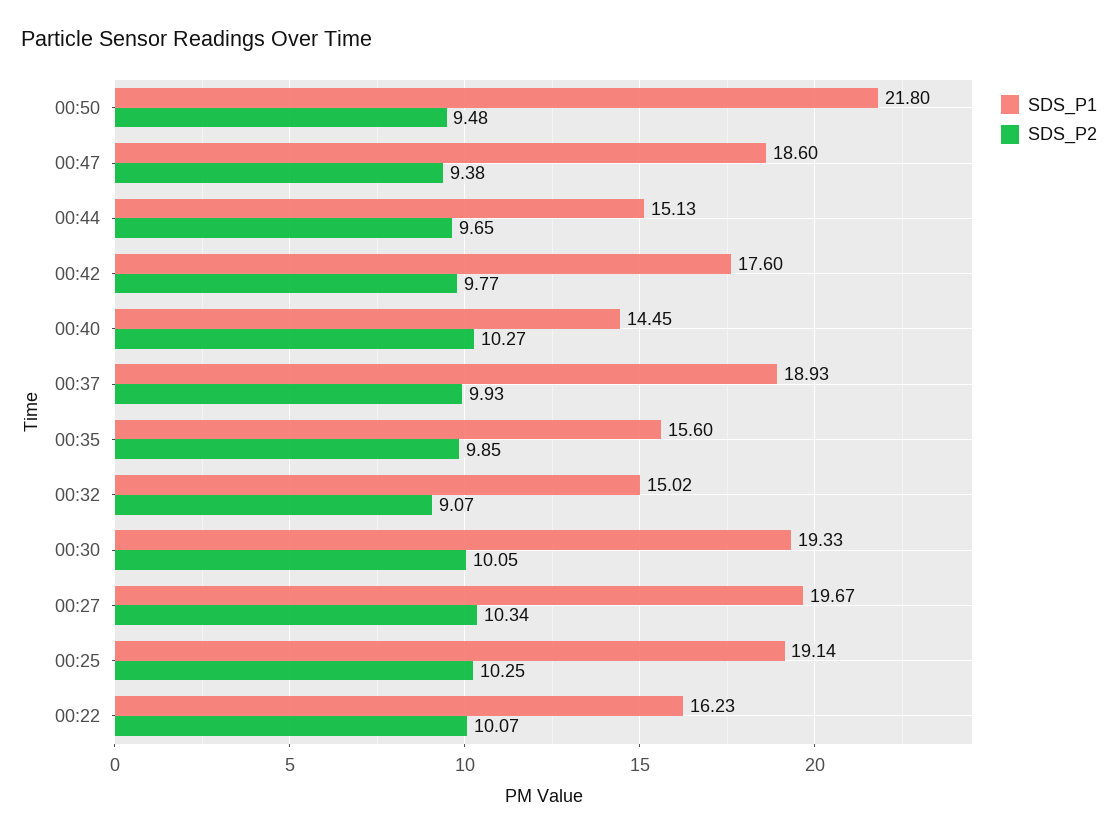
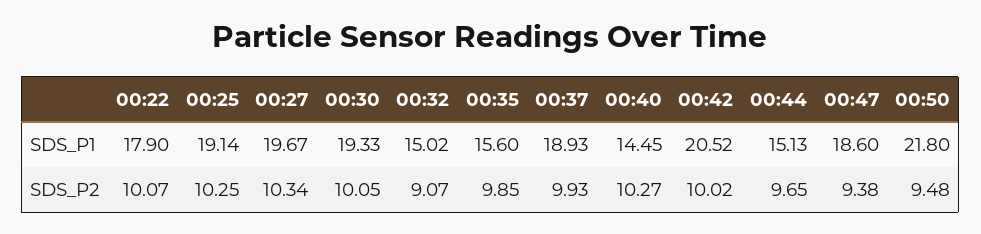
SDS_P1, 00:42: 17.6 -> 20.52
SDS_P2, 00:42: 9.77 -> 10.02
SDS_P1, 00:22: 16.23 -> 17.9

